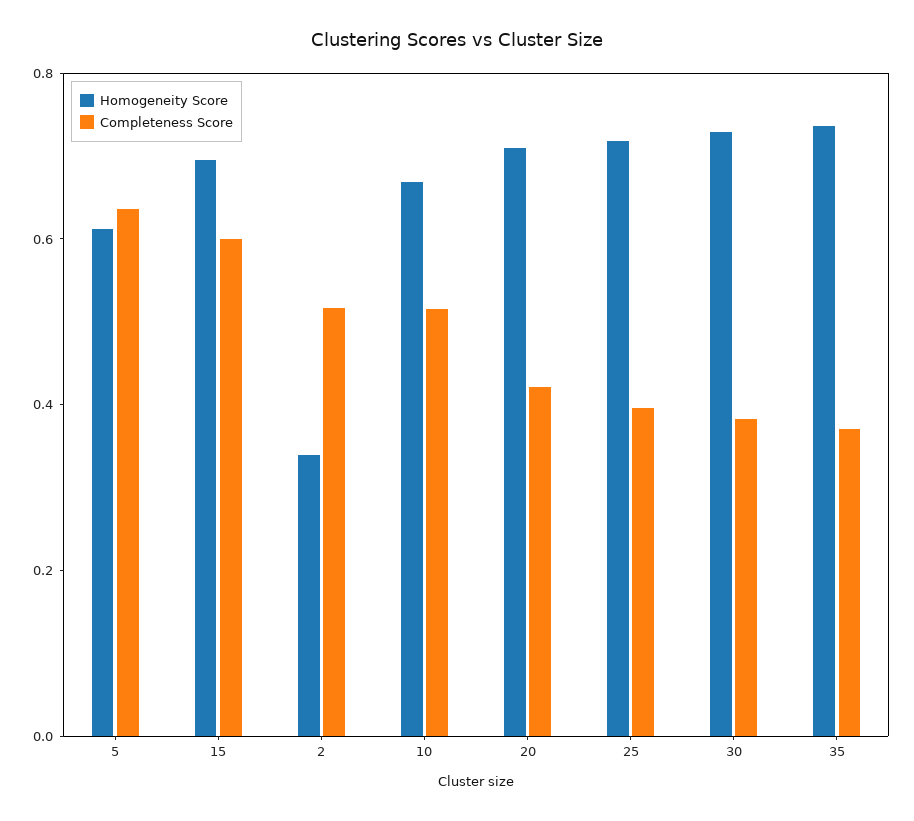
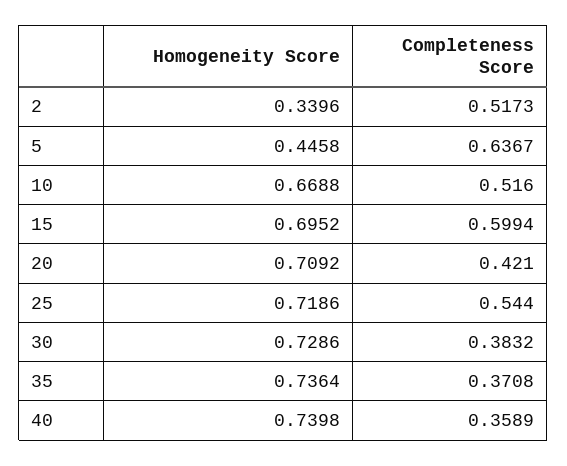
Homogeneity Score, 5: 0.6 -> 0.4458
Completeness Score, 25: 0.4 -> 0.544
Homogeneity Score, 40: none -> 0.7398
Completeness Score, 40: none -> 0.3589

